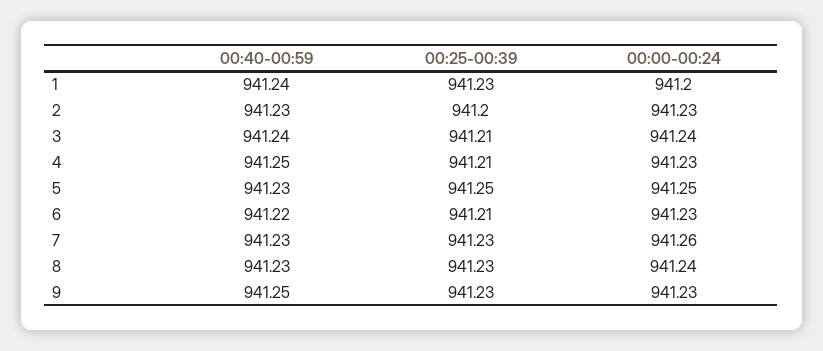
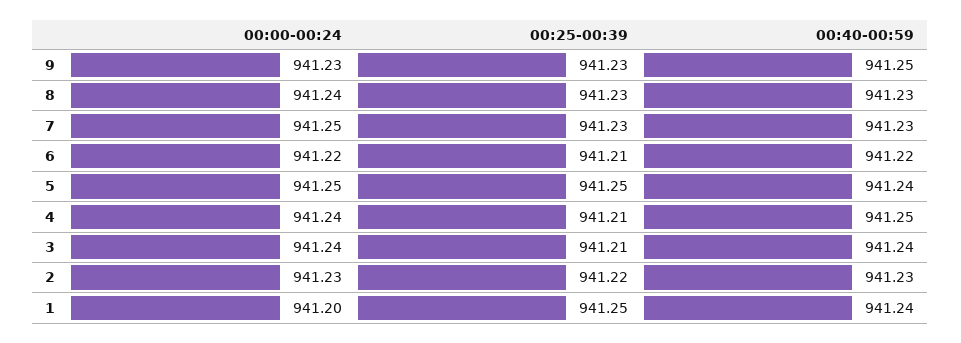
00:25-00:39, 1: 941.23 -> 941.25
00:25-00:39, 2: 941.2 -> 941.22
00:00-00:24, 4: 941.23 -> 941.24
00:40-00:59, 5: 941.23 -> 941.24
00:00-00:24, 6: 941.23 -> 941.22
00:00-00:24, 7: 941.26 -> 941.25

